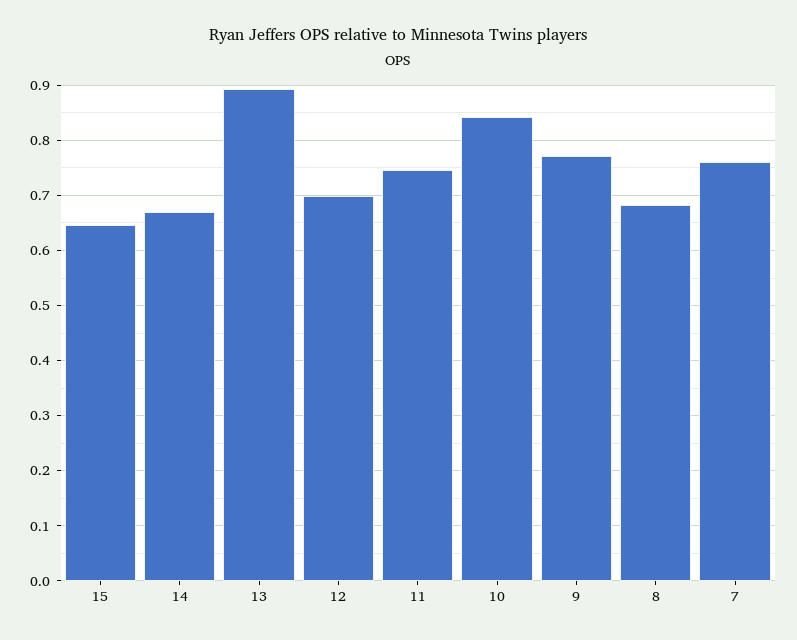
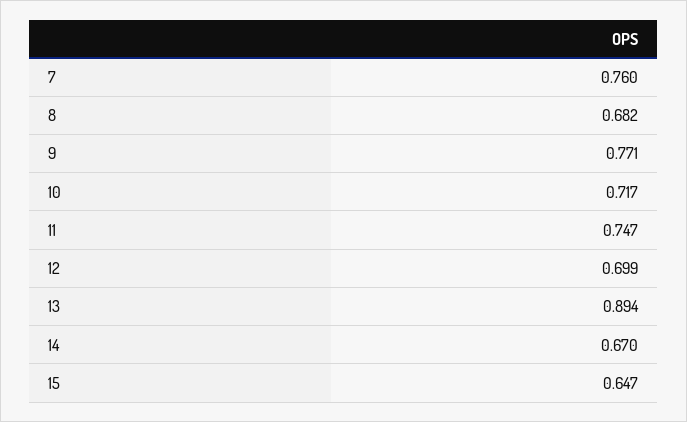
10: 0.84 -> 0.717

